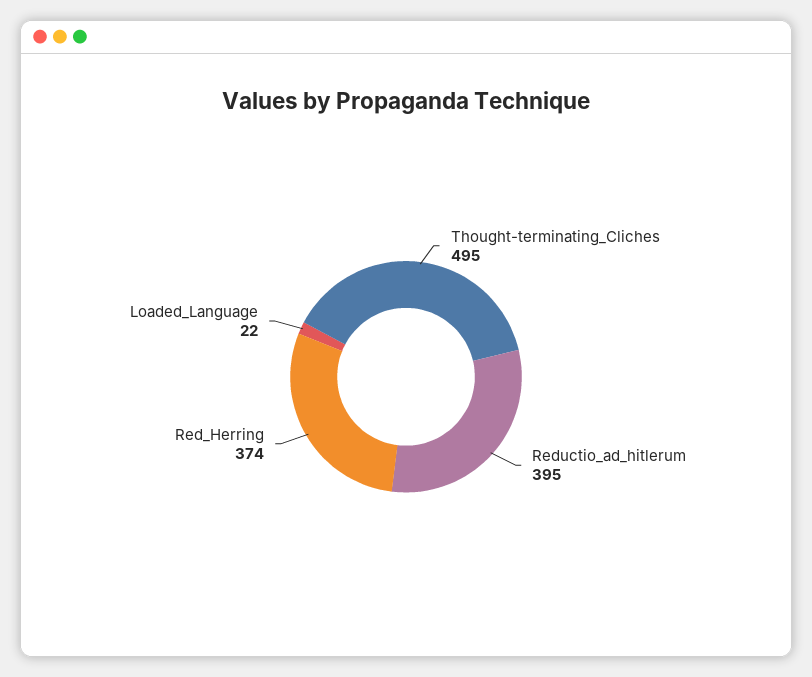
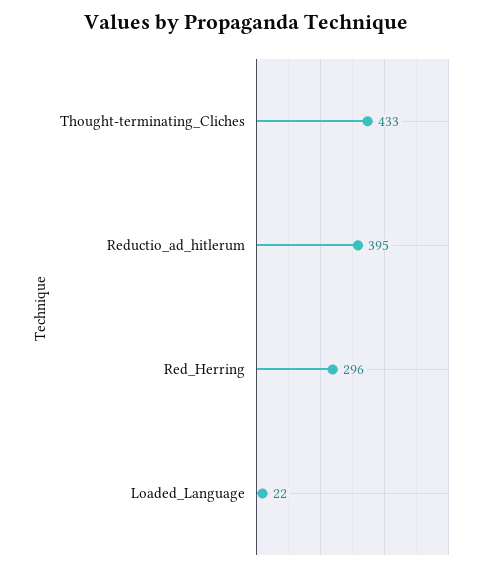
Thought-terminating_Cliches: 495 -> 433
Red_Herring: 374 -> 296

